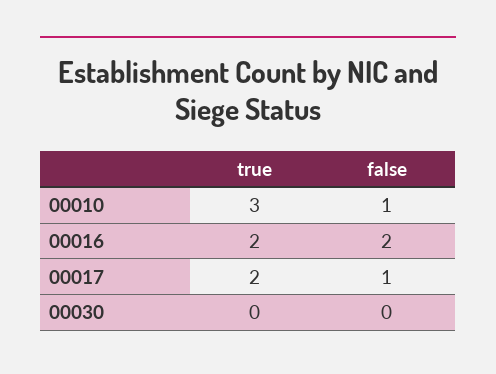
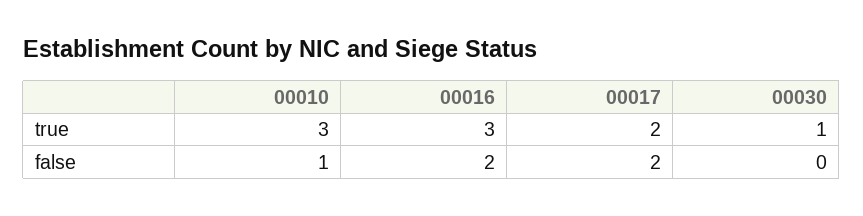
true, 00016: 2 -> 3
false, 00017: 1 -> 2
true, 00030: 0 -> 1

